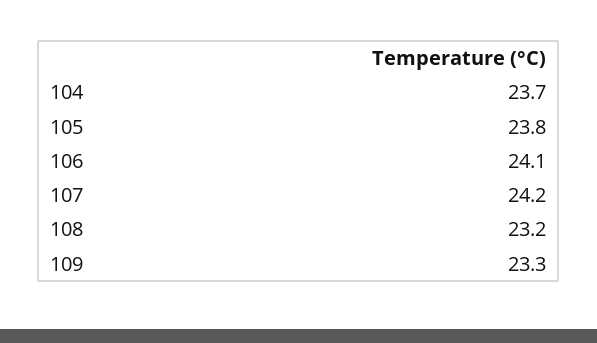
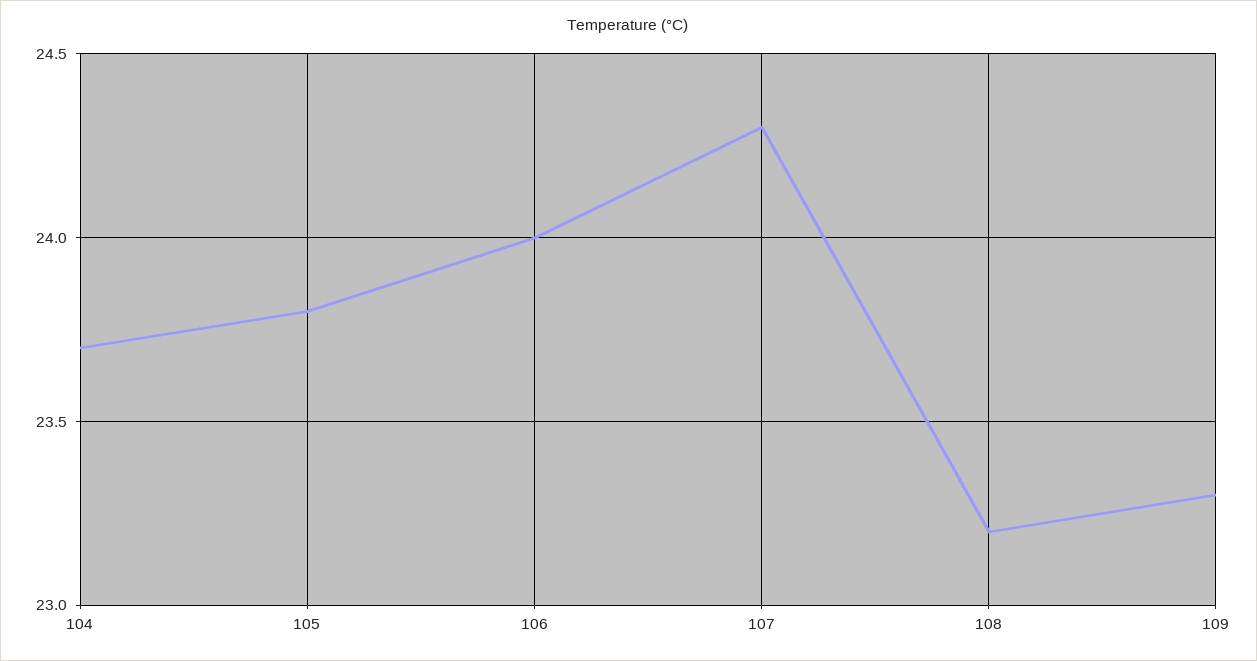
106: 24.1 -> 24
107: 24.2 -> 24.3

